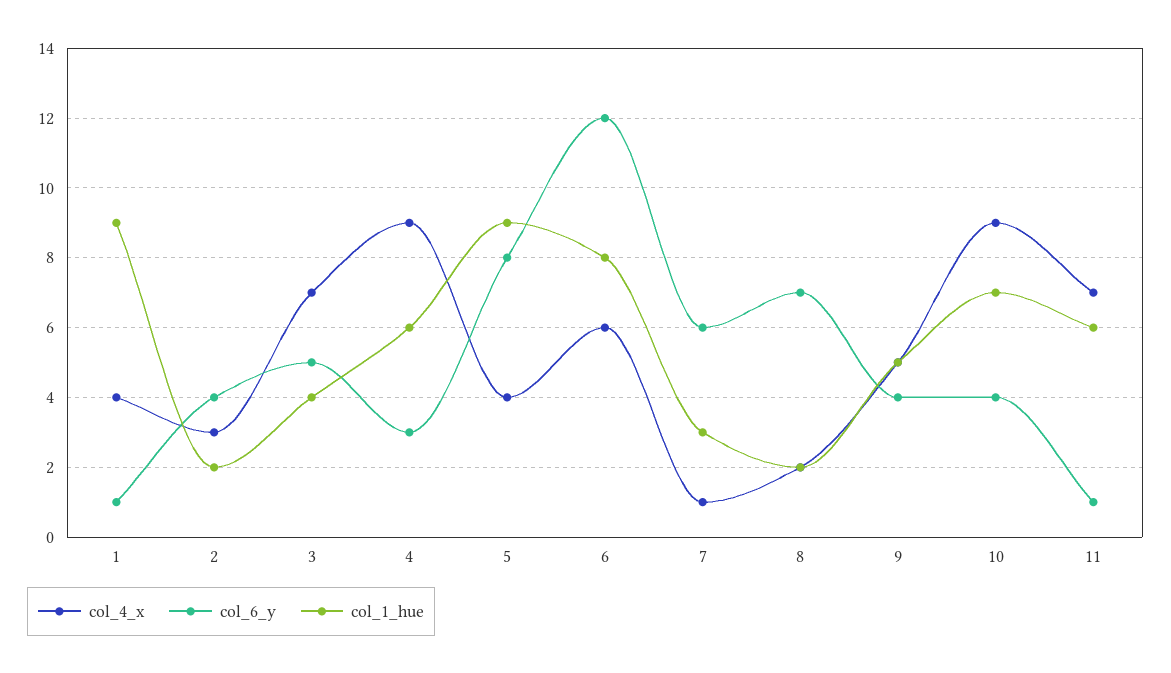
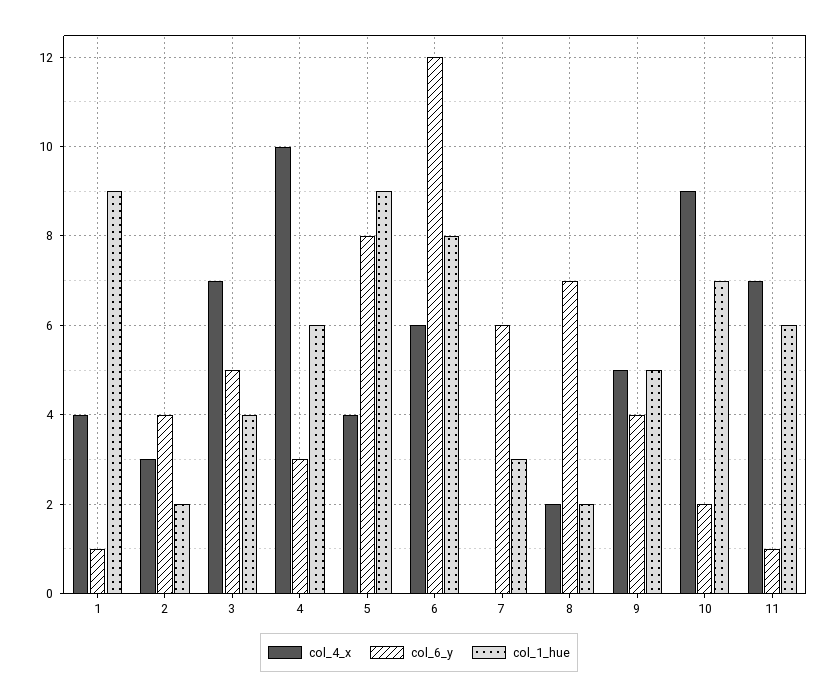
col_4_x, 4: 9 -> 10
col_4_x, 7: 1 -> 0
col_6_y, 10: 4 -> 2

